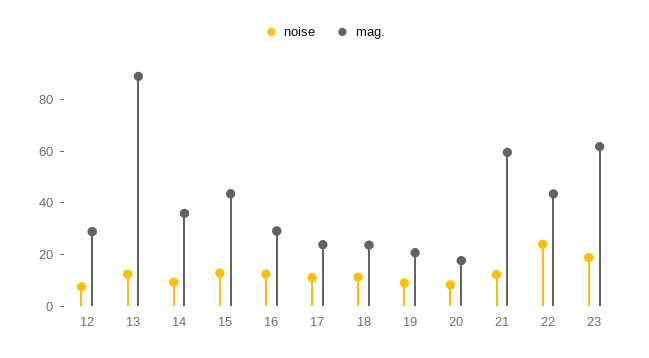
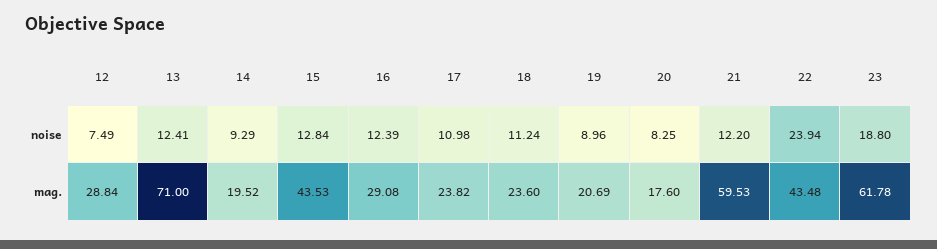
mag., 13: 90 -> 71
mag., 14: 35 -> 19.52

